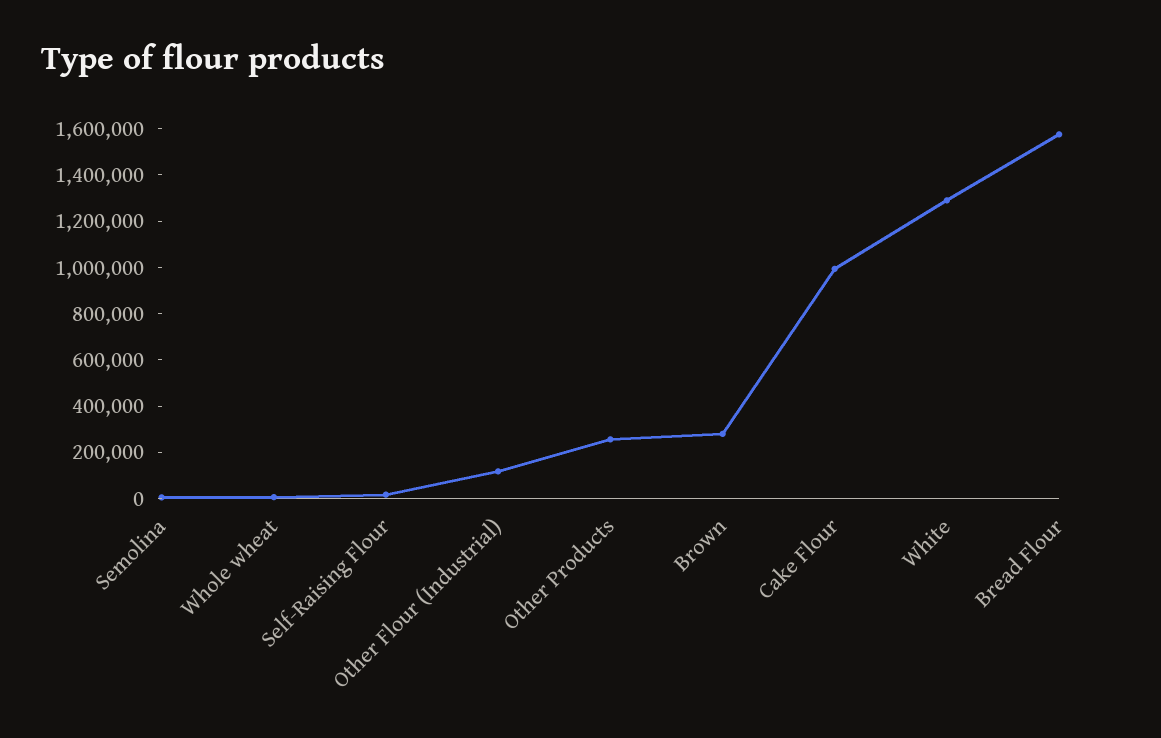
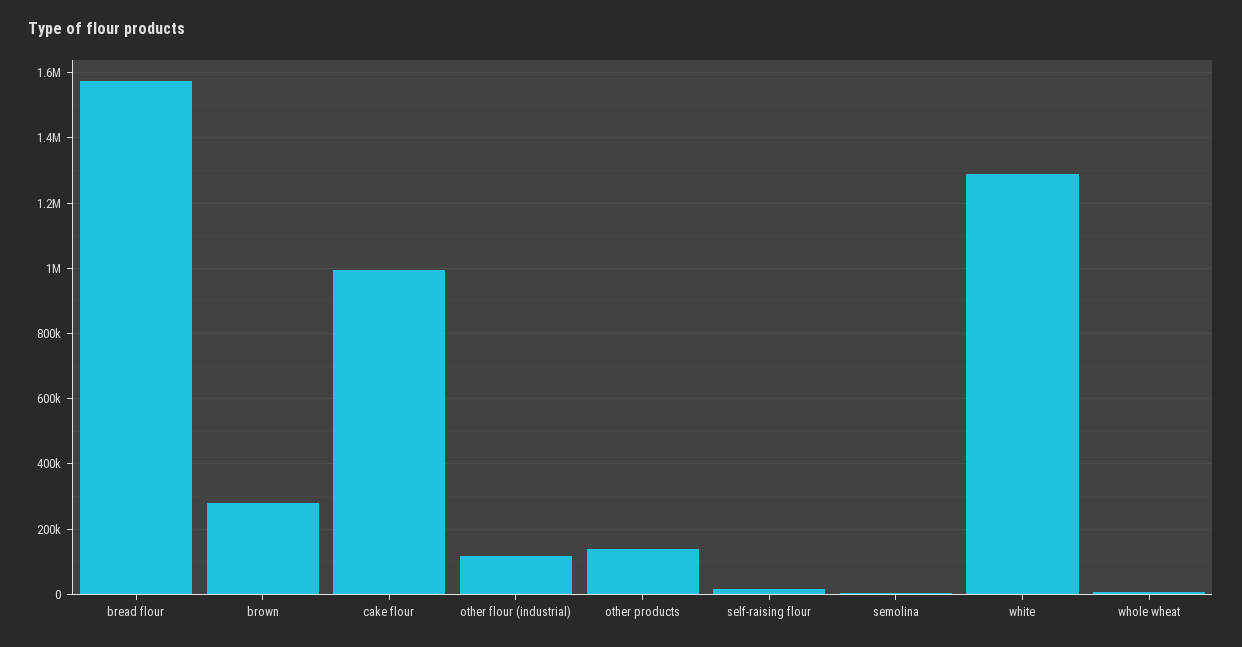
Other Products: 250000 -> 140000

